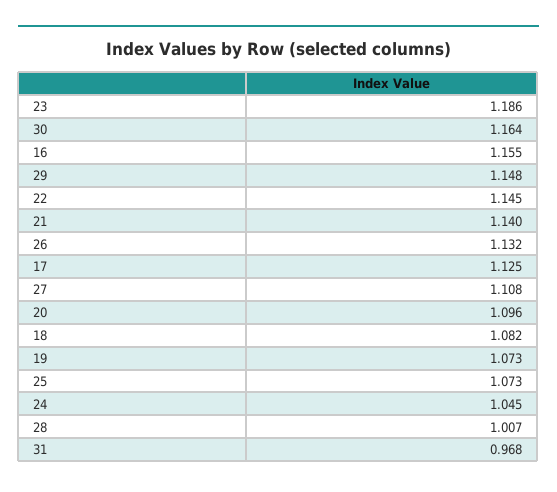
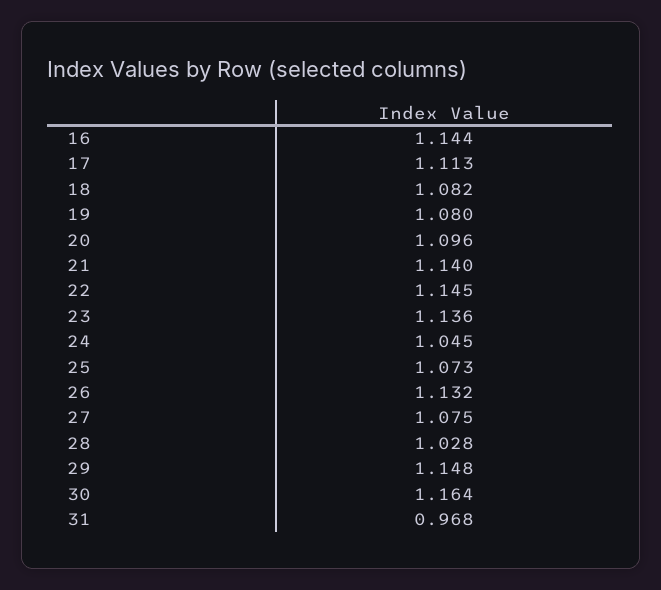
23: 1.186 -> 1.136
16: 1.155 -> 1.144
17: 1.125 -> 1.113
27: 1.108 -> 1.075
19: 1.073 -> 1.08
28: 1.007 -> 1.028

